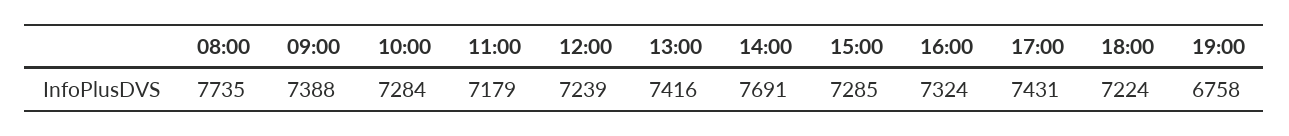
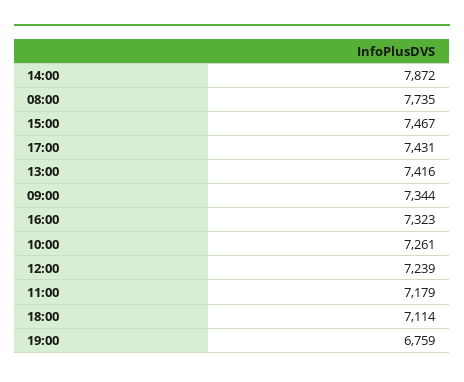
09:00: 7388 -> 7344
10:00: 7284 -> 7261
14:00: 7691 -> 7872
15:00: 7285 -> 7467
16:00: 7324 -> 7323
18:00: 7224 -> 7114
19:00: 6758 -> 6759

